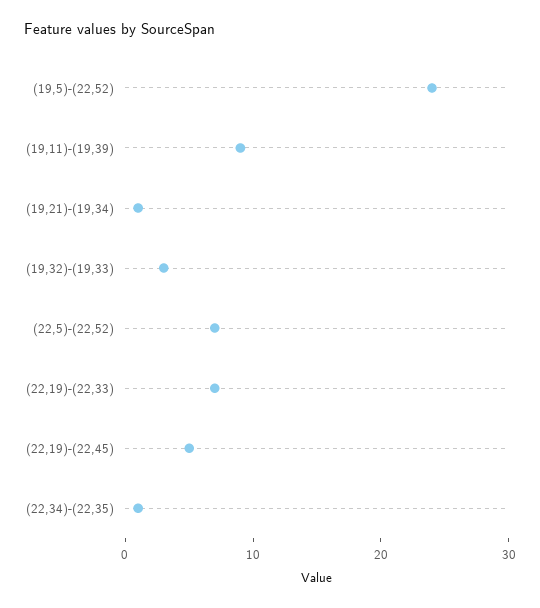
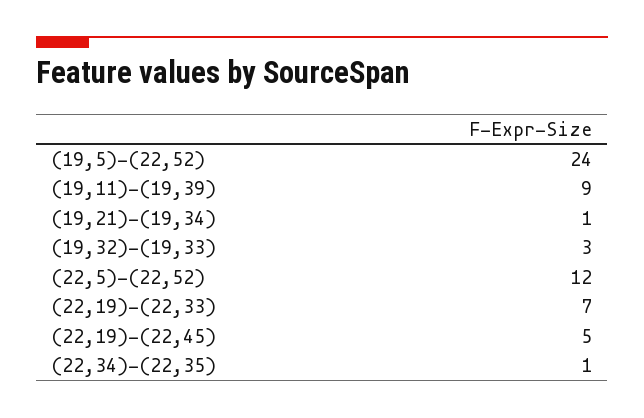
(22,5)-(22,52): 7 -> 12

